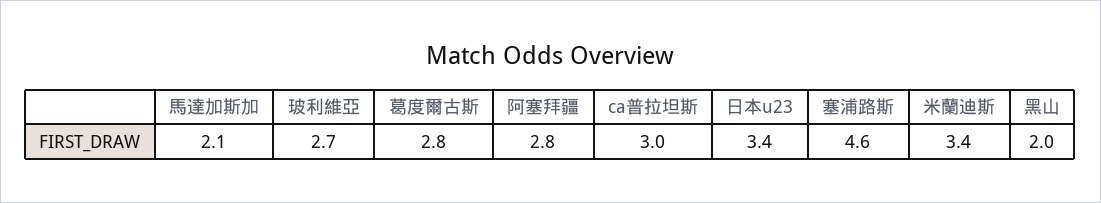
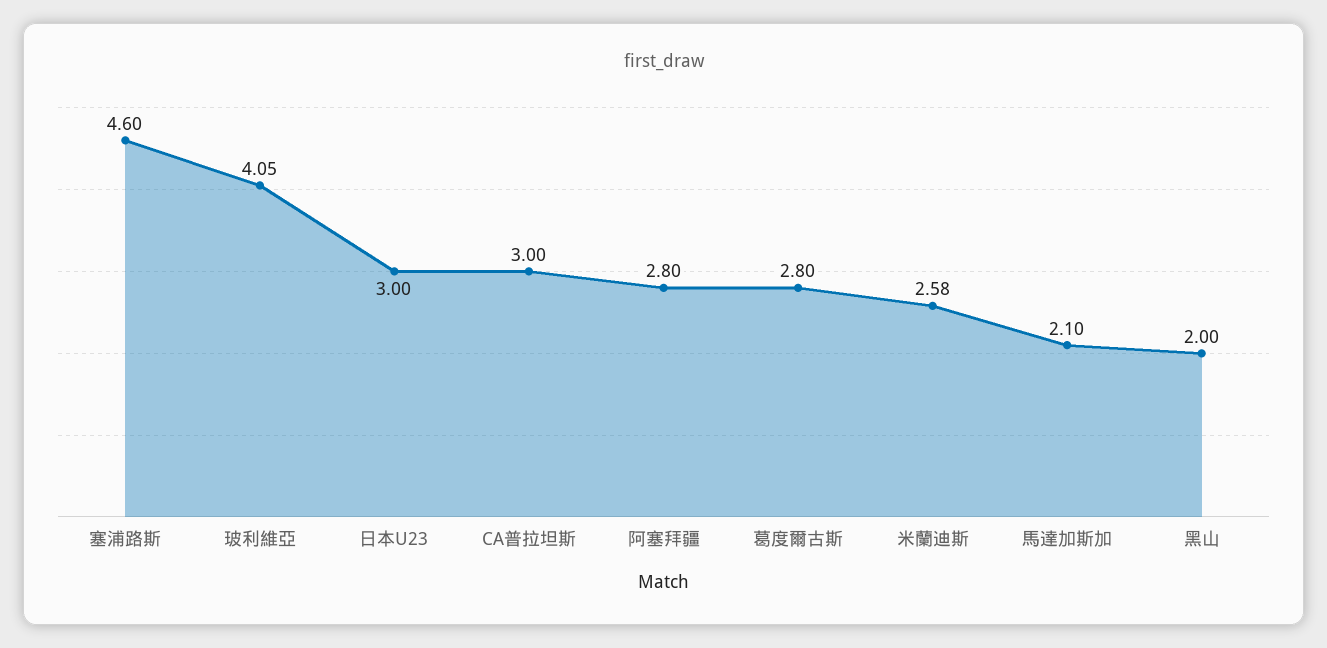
玻利維亞: 2.7 -> 4.05
日本u23: 3.4 -> 3
米蘭迪斯: 3.4 -> 2.58

